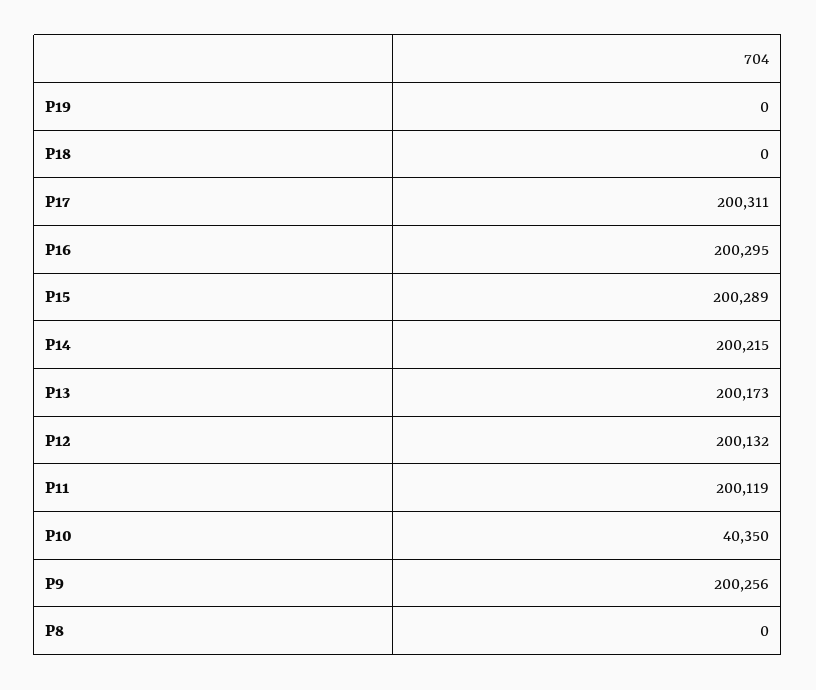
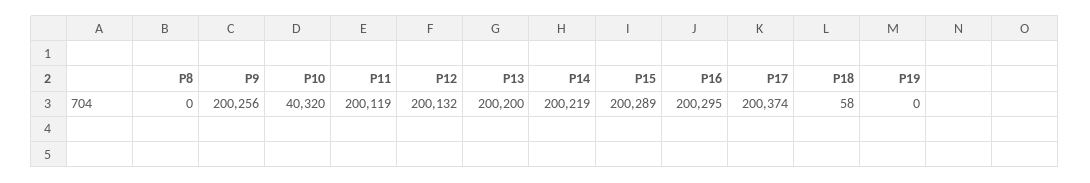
P18: 0 -> 58
P17: 200311 -> 200374
P14: 200215 -> 200219
P13: 200173 -> 200200
P10: 40350 -> 40320

